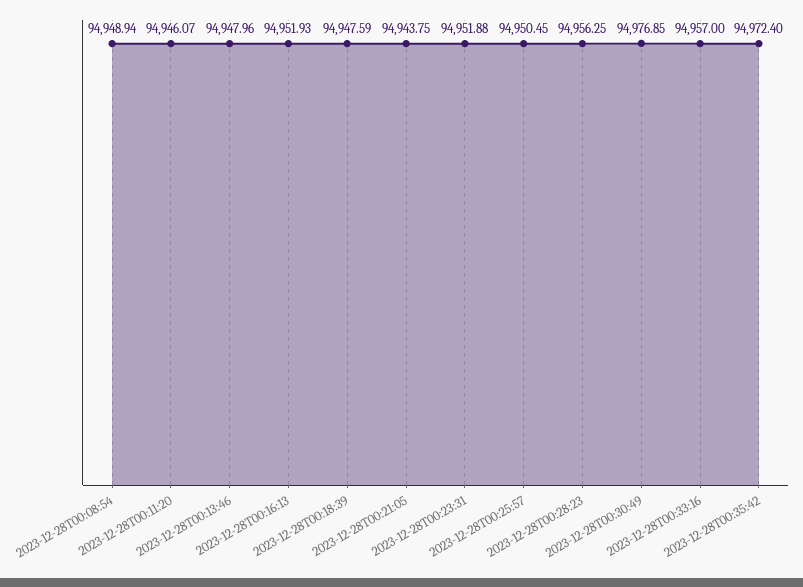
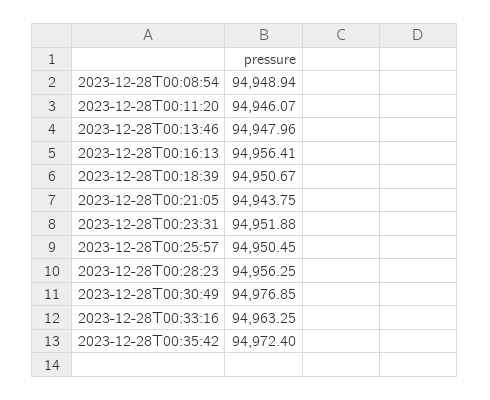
2023-12-28T00:16:13: 94951.93 -> 94956.41
2023-12-28T00:18:39: 94947.59 -> 94950.67
2023-12-28T00:33:16: 94957 -> 94963.25

